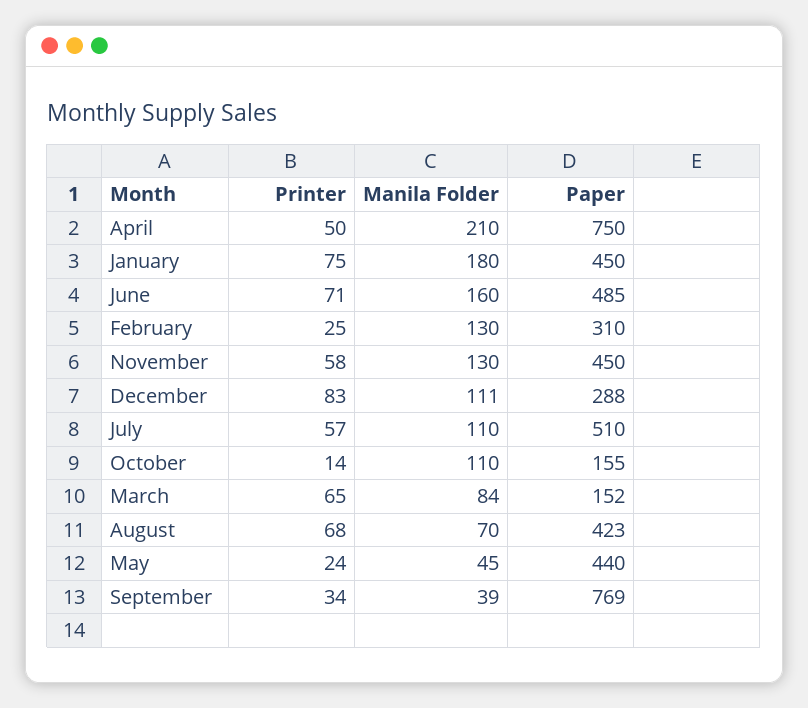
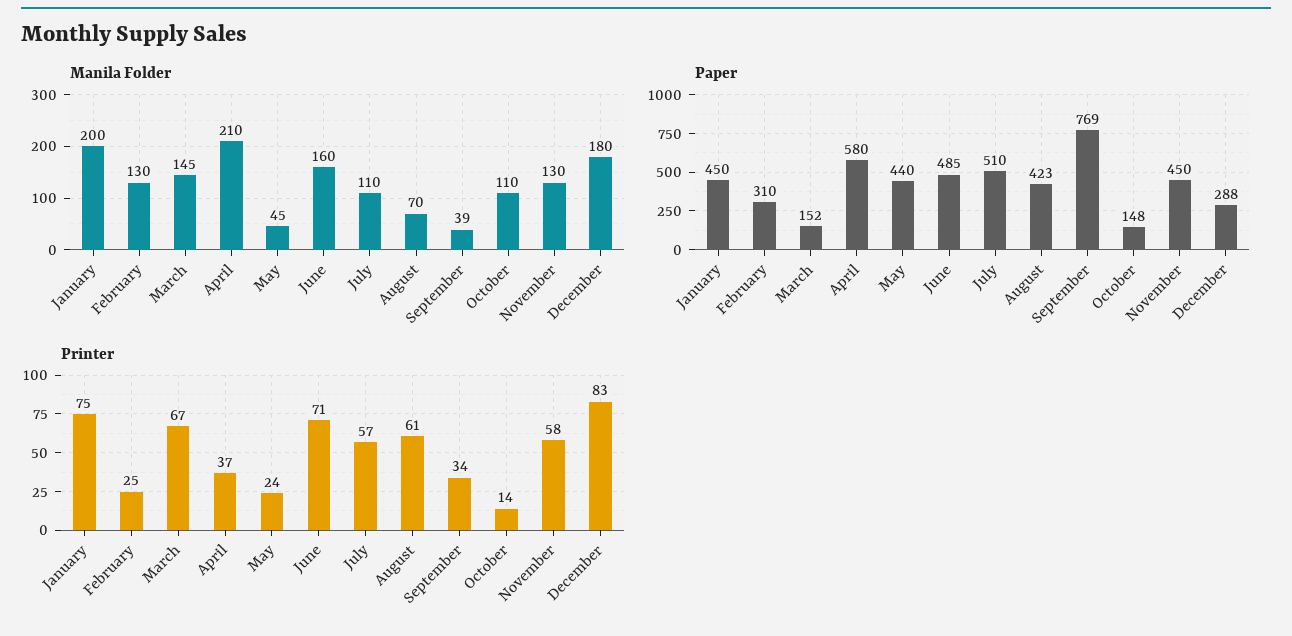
Printer, April: 50 -> 37
Paper, April: 750 -> 580
Manila Folder, January: 180 -> 200
Manila Folder, December: 111 -> 180
Paper, October: 155 -> 148
Printer, March: 65 -> 67
Manila Folder, March: 84 -> 145
Printer, August: 68 -> 61

